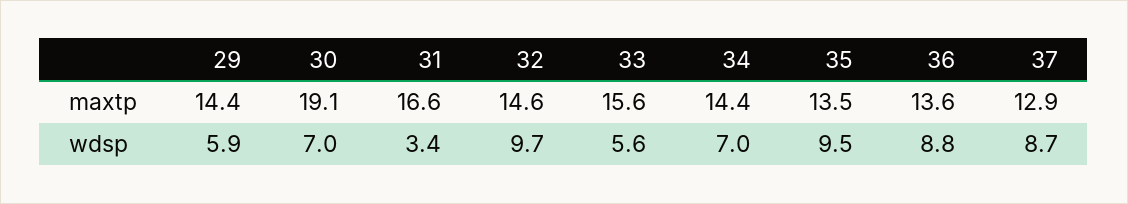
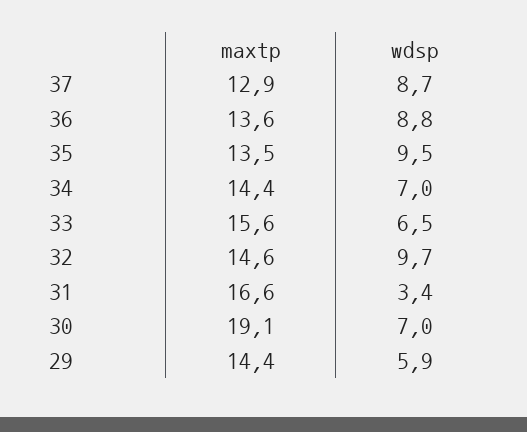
33, wdsp: 5.6 -> 6.5

